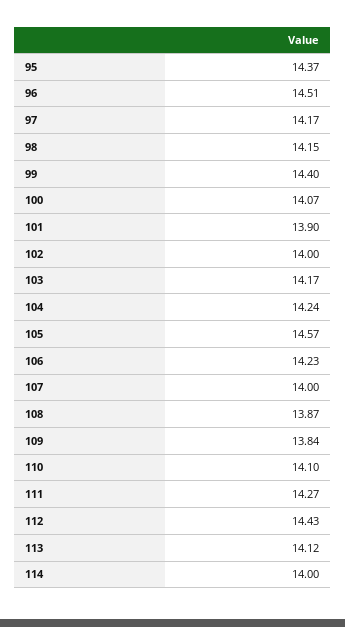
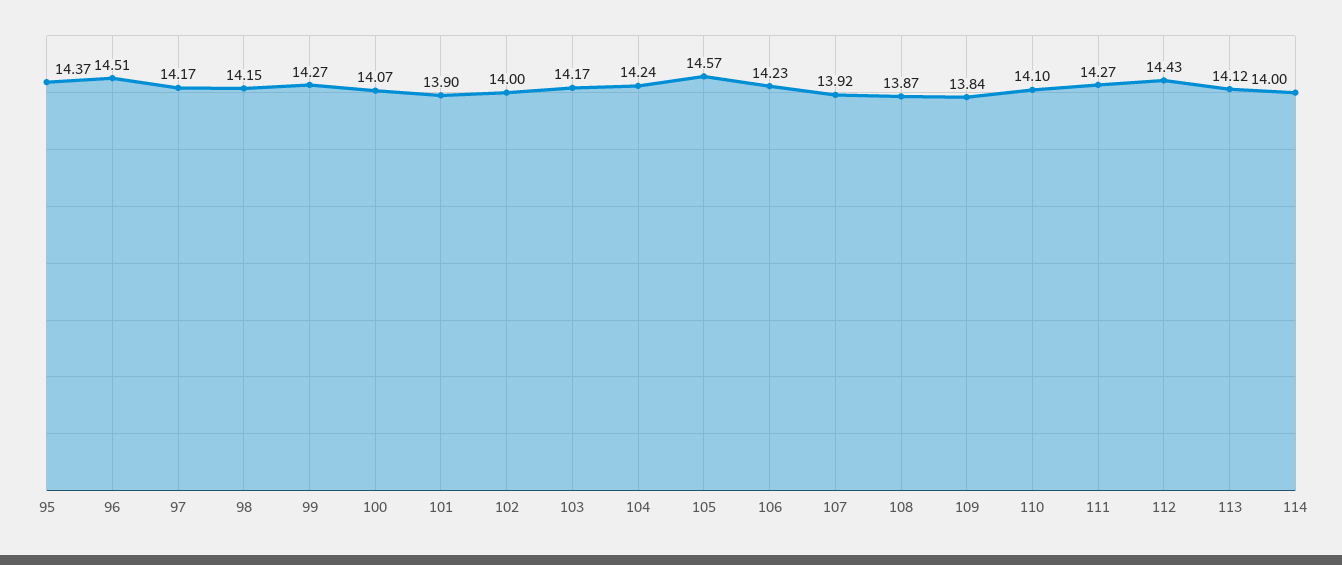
99: 14.4 -> 14.27
107: 14 -> 13.92

